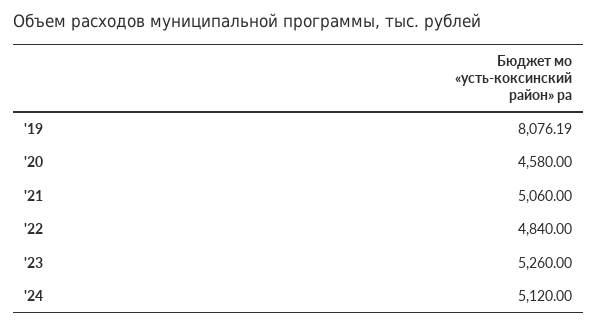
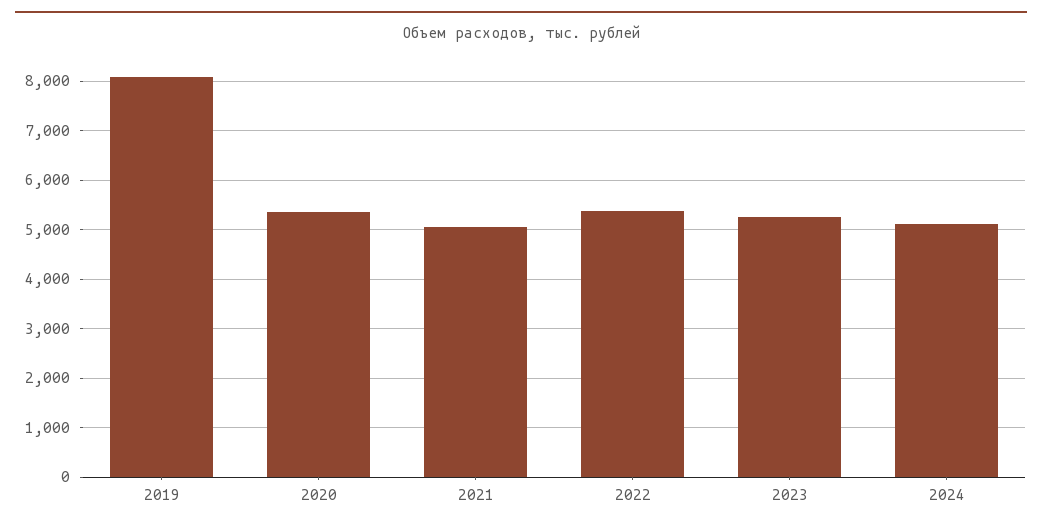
'20: 4580 -> 5400
'22: 4840 -> 5400

